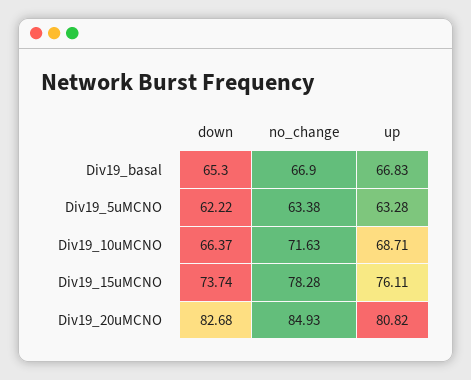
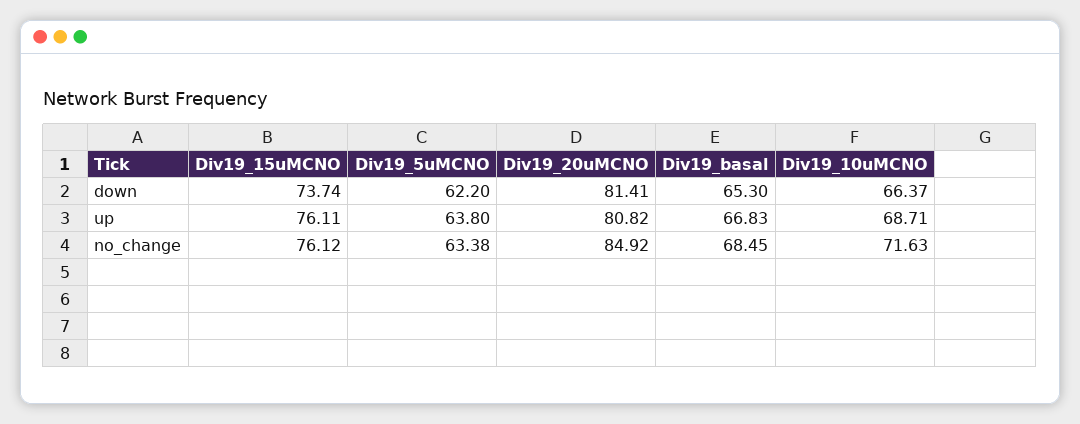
no_change, Div19_basal: 66.9 -> 68.45
down, Div19_5uMCNO: 62.22 -> 62.2
up, Div19_5uMCNO: 63.28 -> 63.8
no_change, Div19_15uMCNO: 78.28 -> 76.12
down, Div19_20uMCNO: 82.68 -> 81.41
no_change, Div19_20uMCNO: 84.93 -> 84.92

